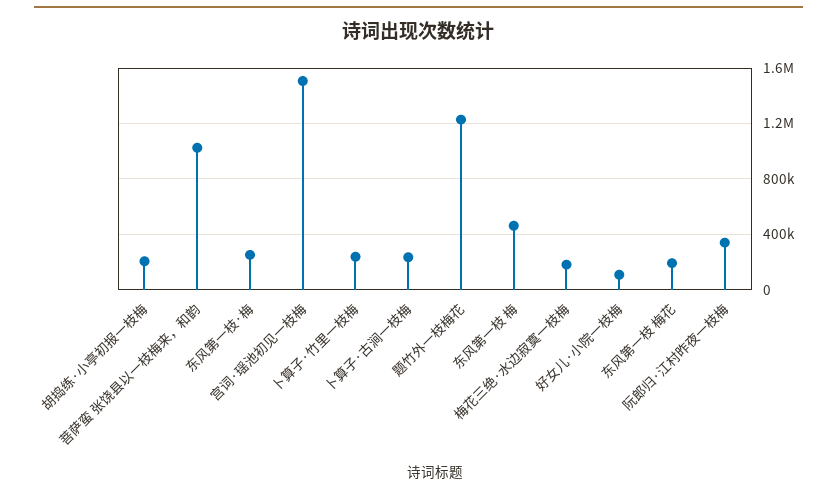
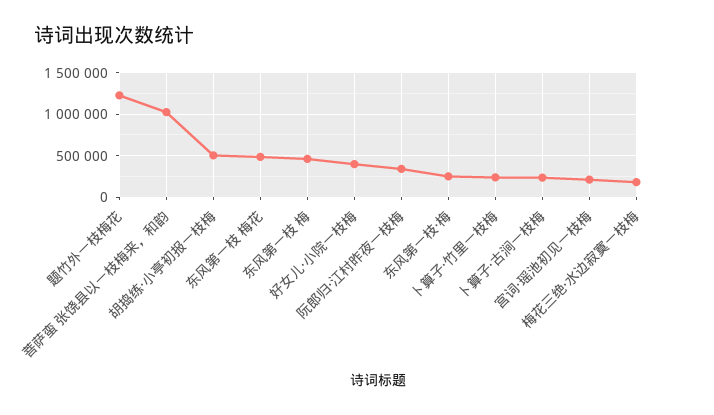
胡捣练·小亭初报一枝梅: 200000 -> 500000
宫词·瑶池初见一枝梅: 1500000 -> 200000
好女儿·小院一枝梅: 100000 -> 400000
东风第一枝 梅花: 200000 -> 500000

